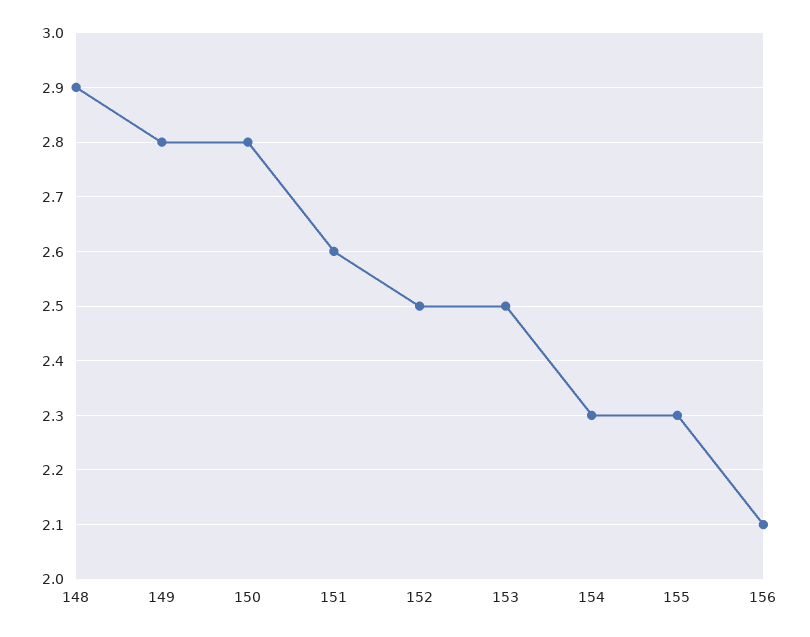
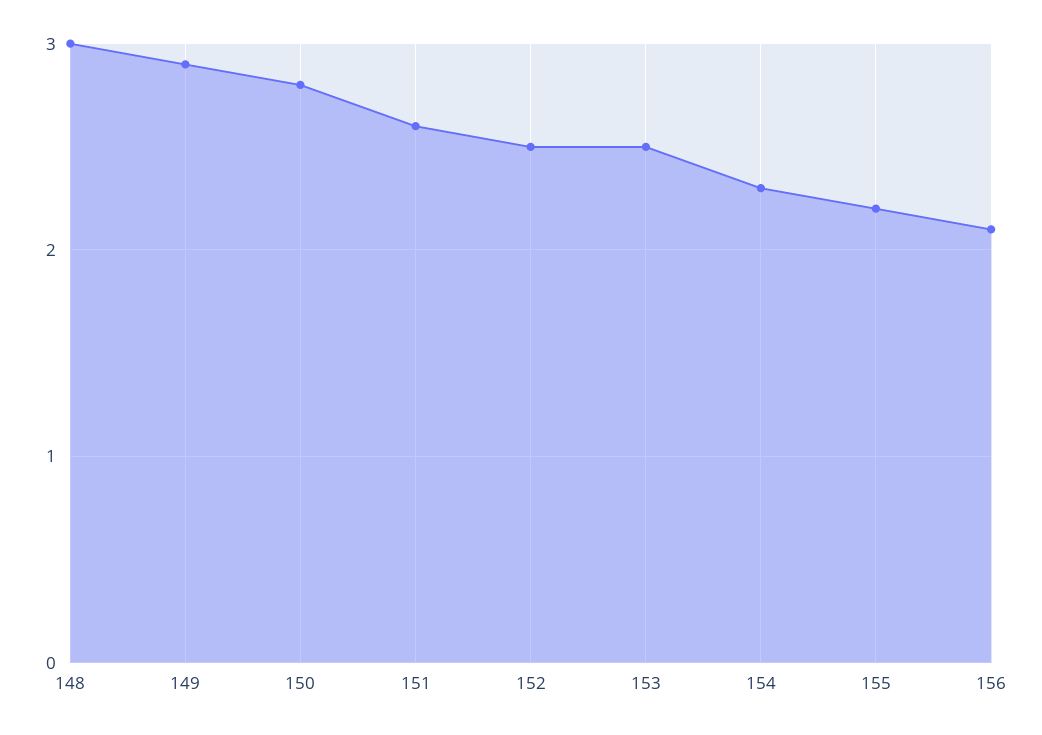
148: 2.9 -> 3
149: 2.8 -> 2.9
155: 2.3 -> 2.2

